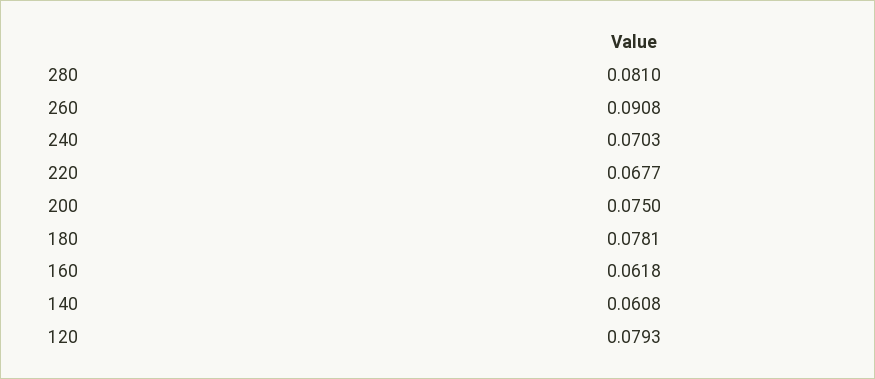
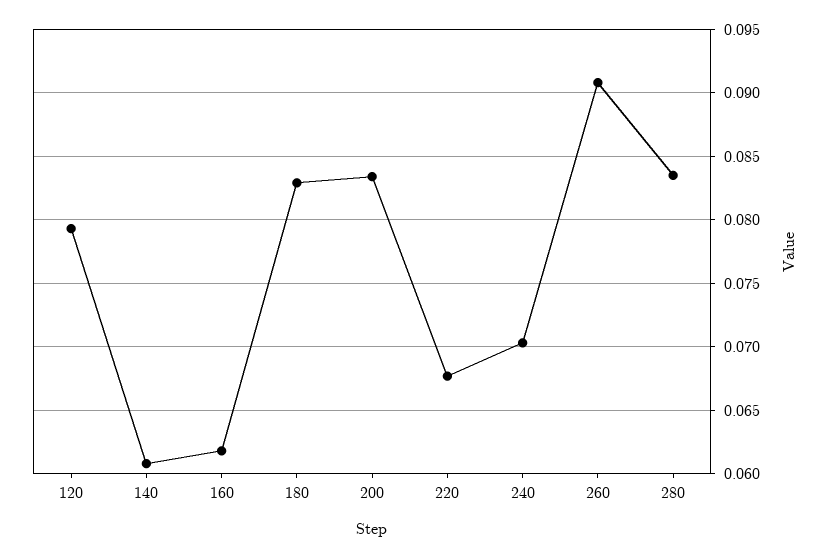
280: 0.081 -> 0.0835
200: 0.075 -> 0.0835
180: 0.0781 -> 0.083

